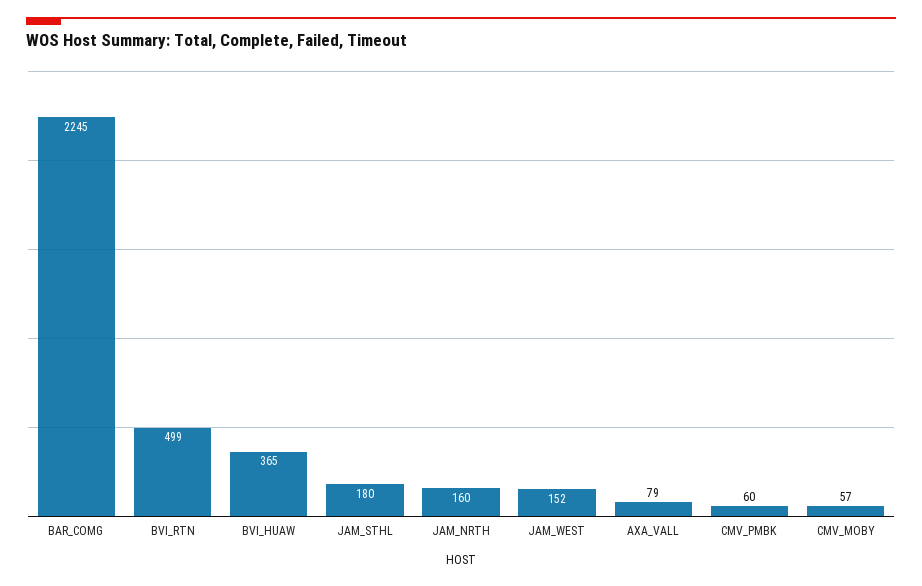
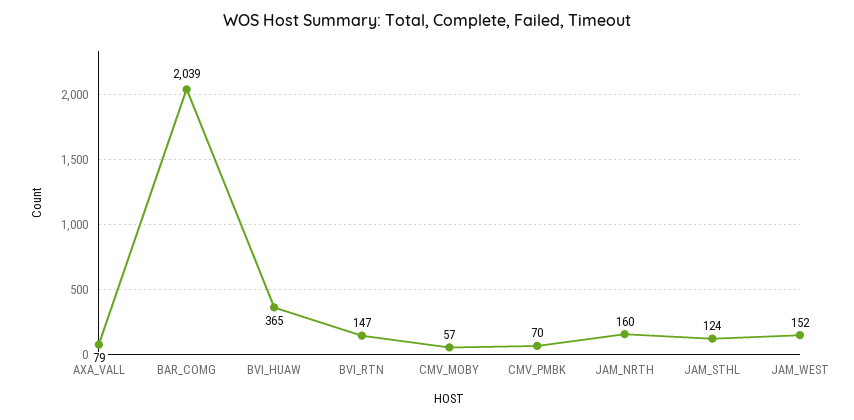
BAR_COMG: 2245 -> 2039
BVI_RTN: 499 -> 147
JAM_STHL: 180 -> 124
CMV_PMBK: 60 -> 70

